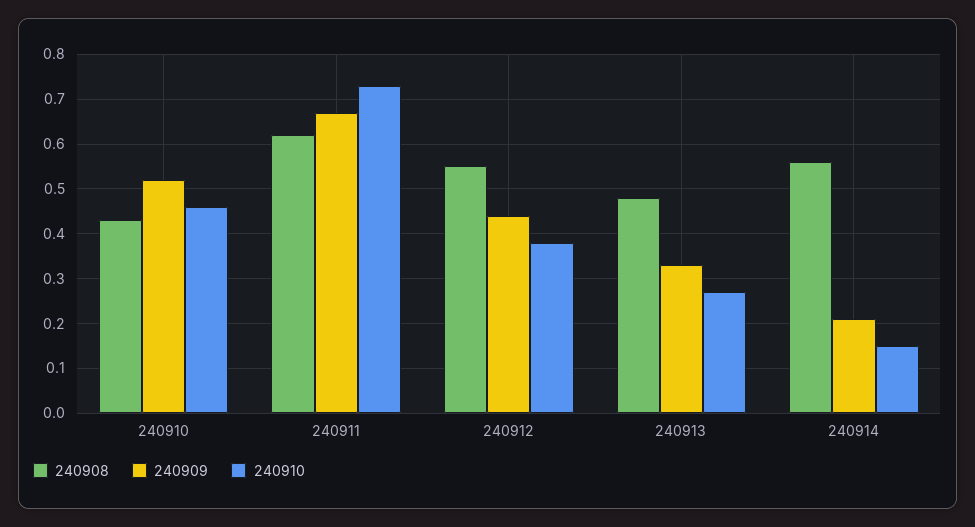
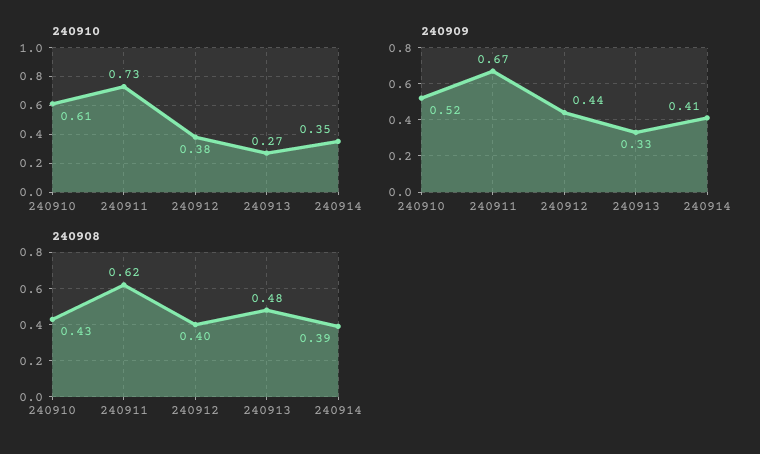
240910, 240910: 0.45 -> 0.61
240908, 240912: 0.55 -> 0.4
240908, 240914: 0.55 -> 0.39
240909, 240914: 0.2 -> 0.41
240910, 240914: 0.15 -> 0.35

